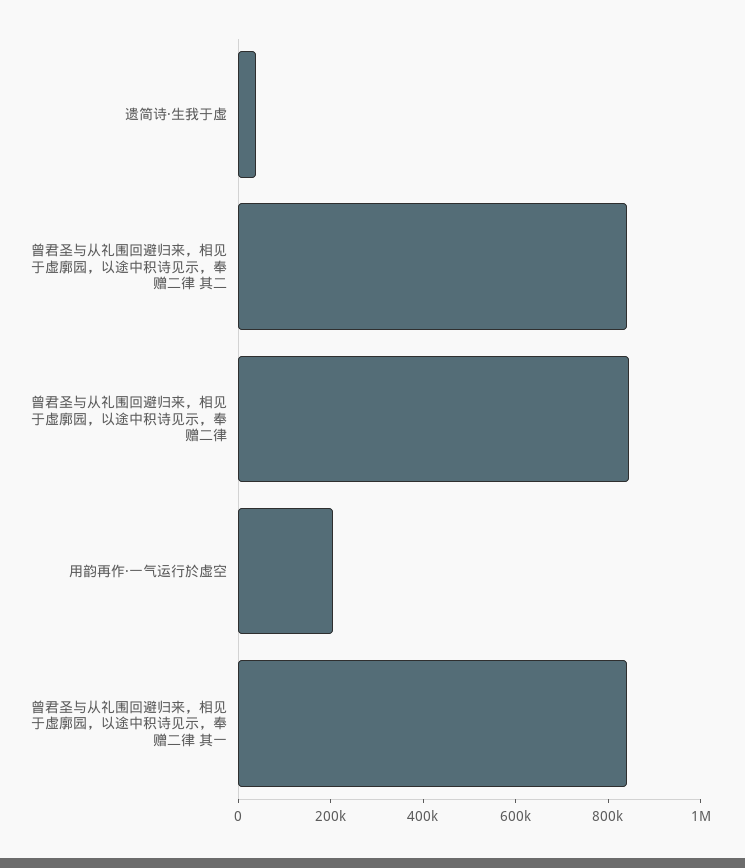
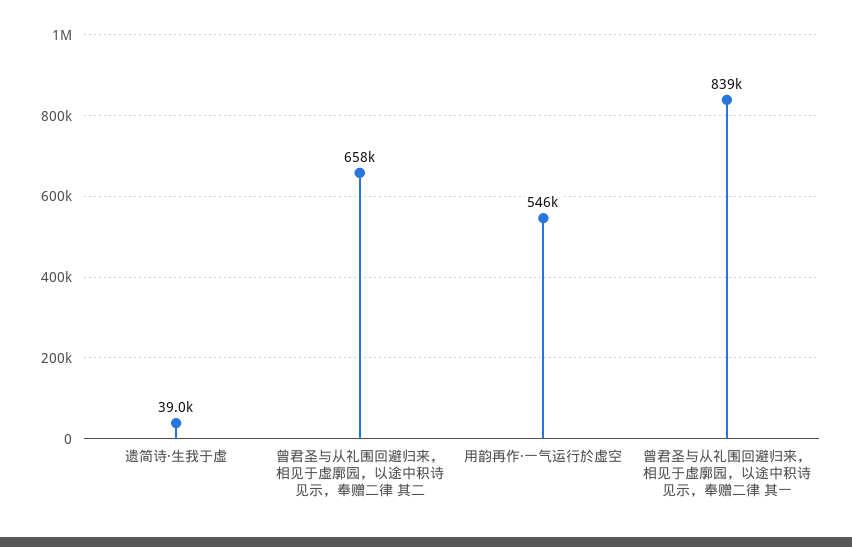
曾君圣与从礼围回避归来，相见于虚廓园，以途中积诗见示，奉赠二律 其二: 850000 -> 658000
曾君圣与从礼围回避归来，相见于虚廓园，以途中积诗见示，奉赠二律: 850000 -> none
用韵再作·一气运行於虚空: 200000 -> 546000

